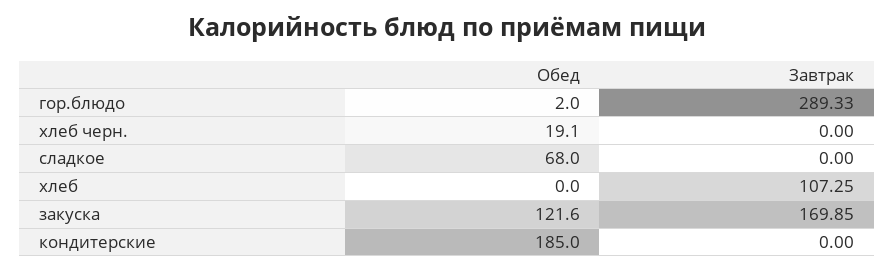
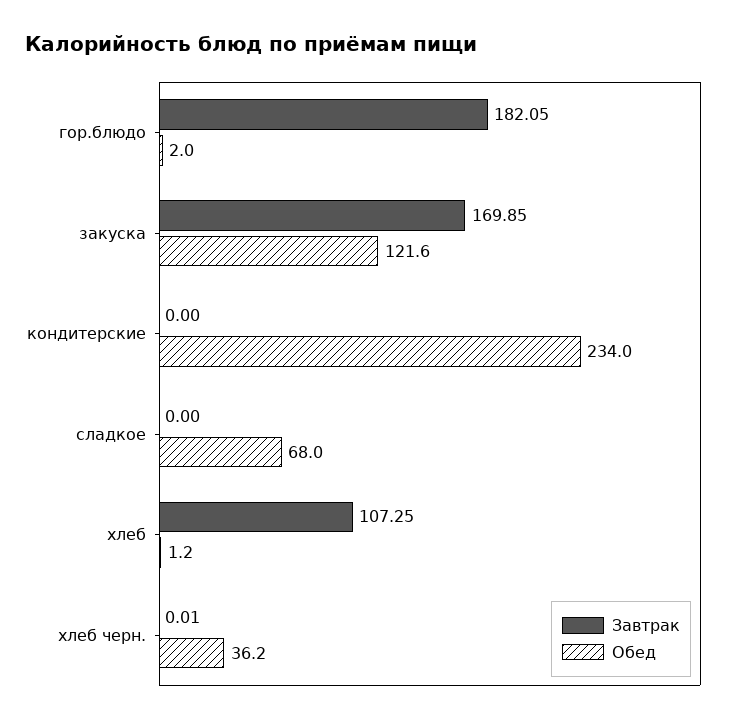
Завтрак, гор.блюдо: 289.33 -> 182.05
Обед, хлеб черн.: 19.1 -> 36.2
Завтрак, хлеб черн.: 0 -> 0.01
Обед, хлеб: 0 -> 1.2
Обед, кондитерские: 185 -> 234

